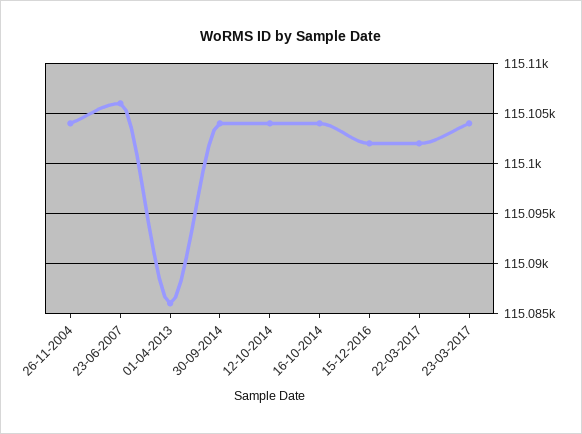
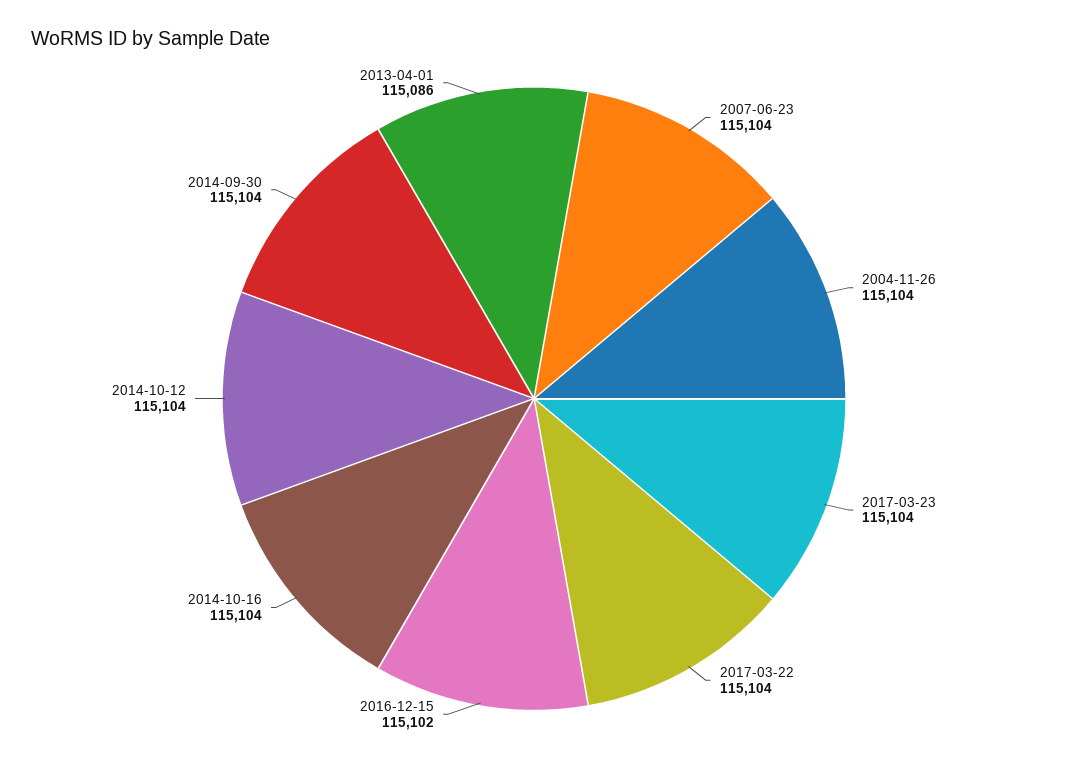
23-06-2007: 115106 -> 115104
22-03-2017: 115102 -> 115104

